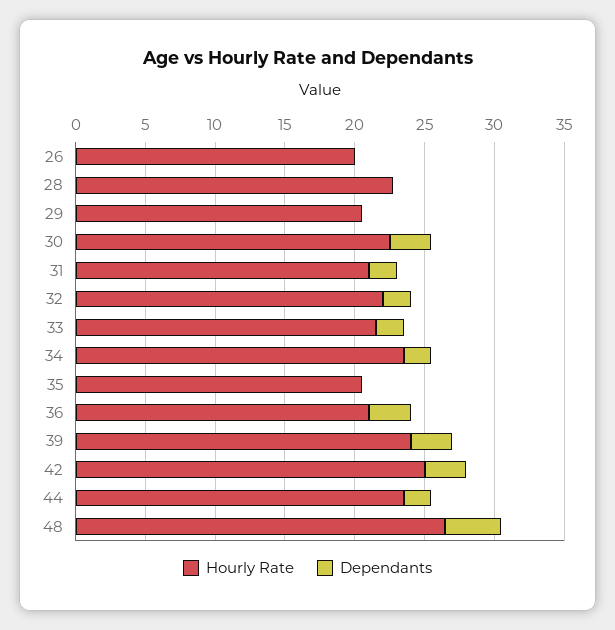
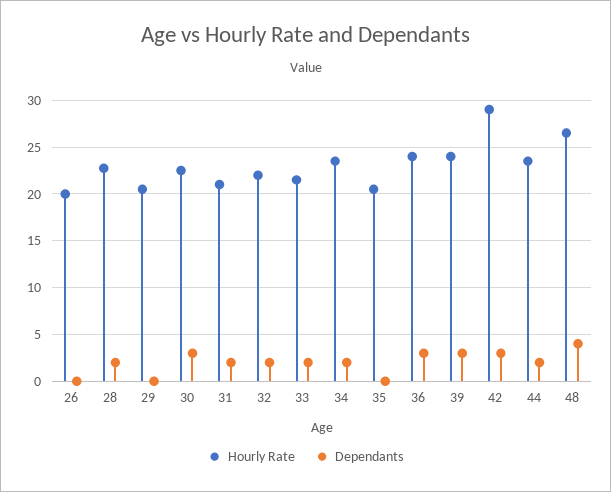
Dependants, 28: 0 -> 2
Hourly Rate, 36: 21 -> 24
Hourly Rate, 42: 25 -> 29

